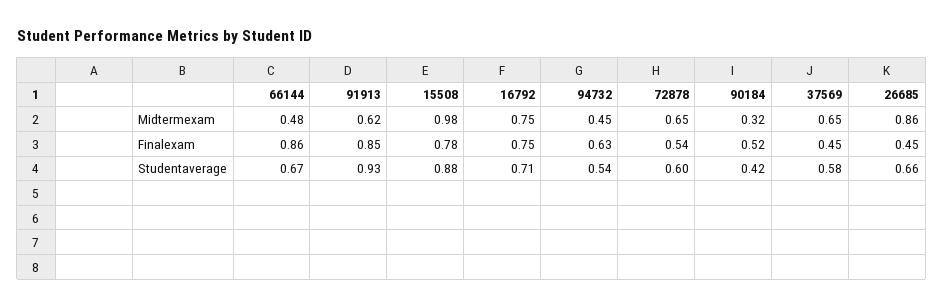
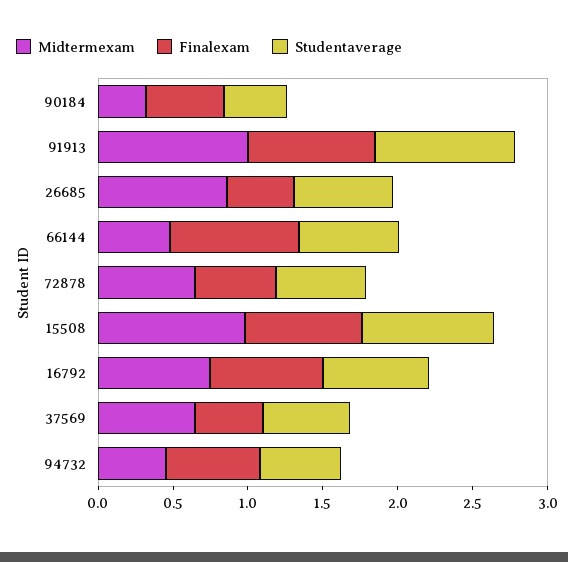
Midtermexam, 91913: 0.62 -> 1

